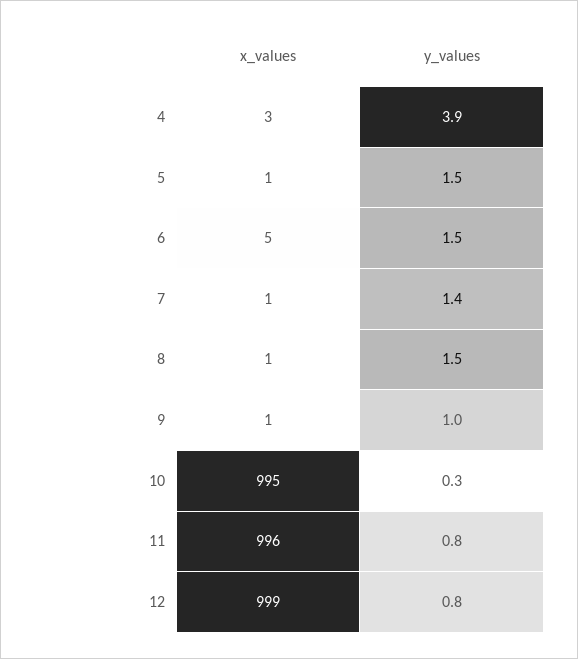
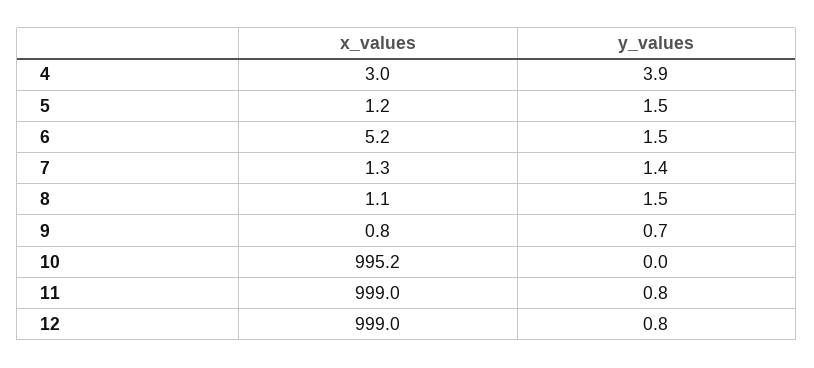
y_values, 9: 1 -> 0.7
y_values, 10: 0.3 -> 0
x_values, 11: 996 -> 999

